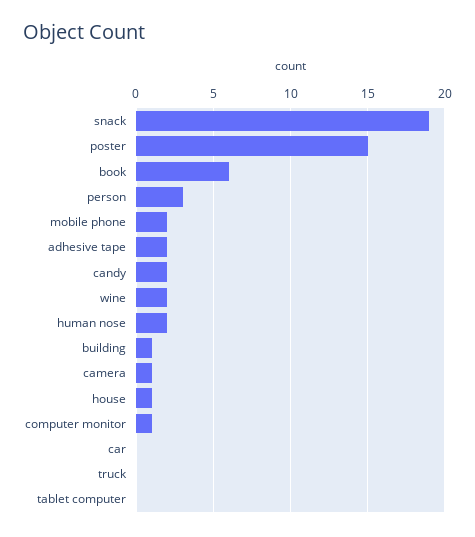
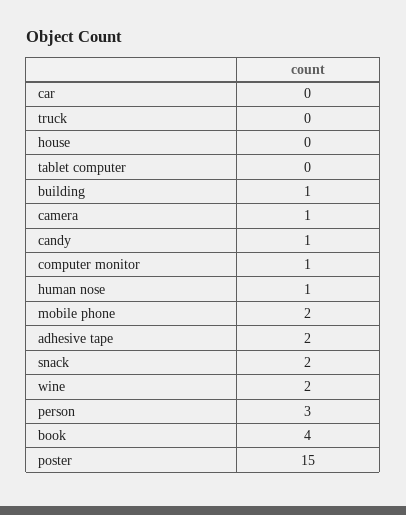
snack: 19 -> 2
book: 6 -> 4
candy: 2 -> 1
human nose: 2 -> 1
house: 1 -> 0

